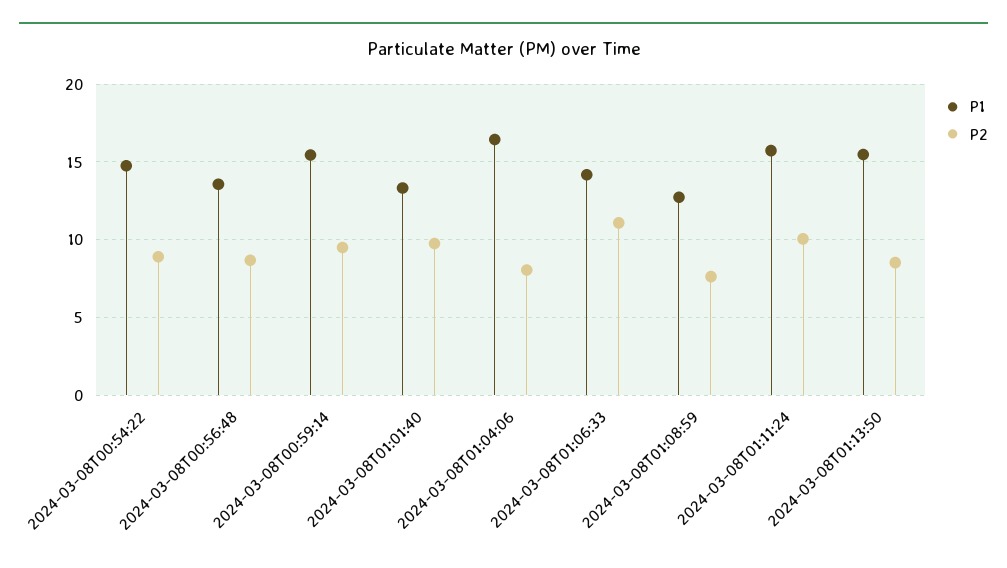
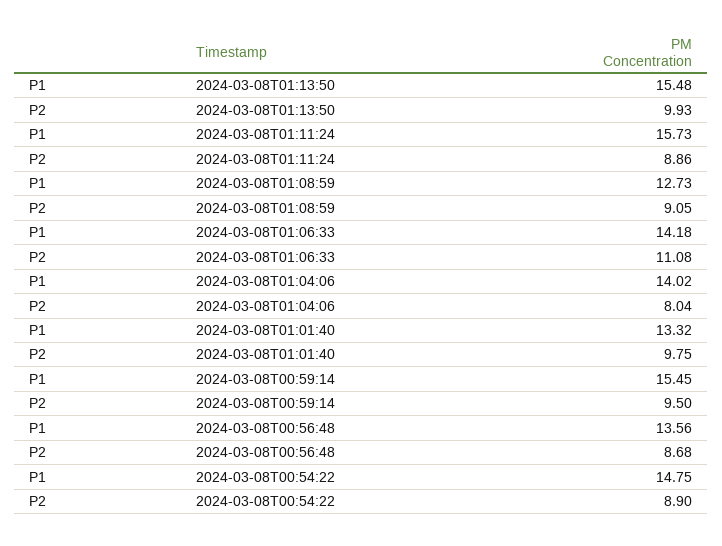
P1, 2024-03-08T01:04:06: 16.5 -> 14.02
P2, 2024-03-08T01:08:59: 7.5 -> 9.05
P2, 2024-03-08T01:11:24: 10 -> 8.86
P2, 2024-03-08T01:13:50: 8.5 -> 9.93

